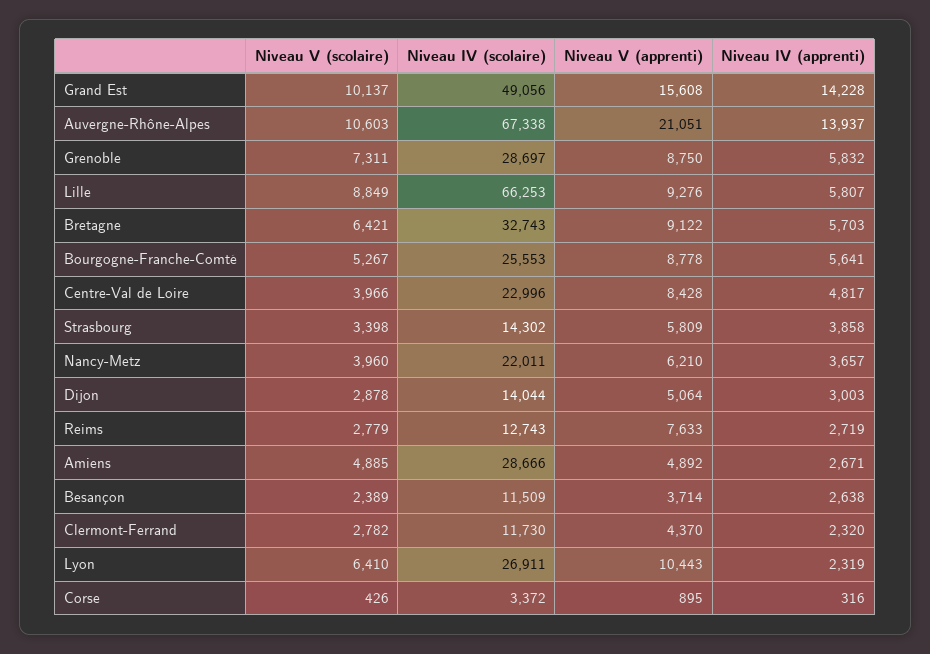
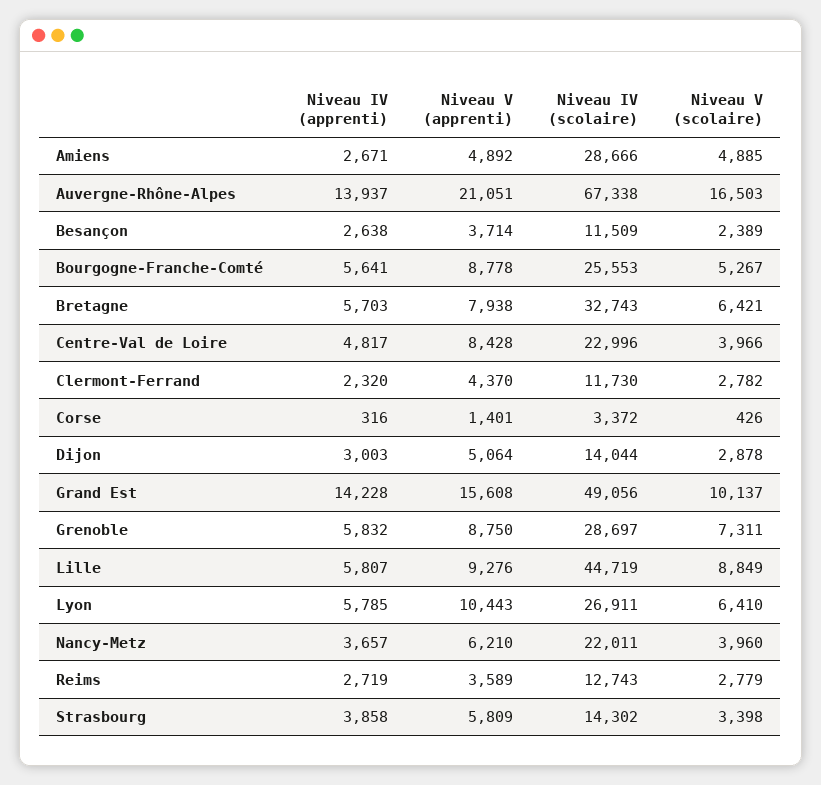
Niveau V (scolaire), Auvergne-Rhône-Alpes: 10603 -> 16503
Niveau IV (scolaire), Lille: 66253 -> 44719
Niveau V (apprenti), Bretagne: 9122 -> 7938
Niveau V (apprenti), Reims: 7633 -> 3589
Niveau IV (apprenti), Lyon: 2319 -> 5785
Niveau V (apprenti), Corse: 895 -> 1401

